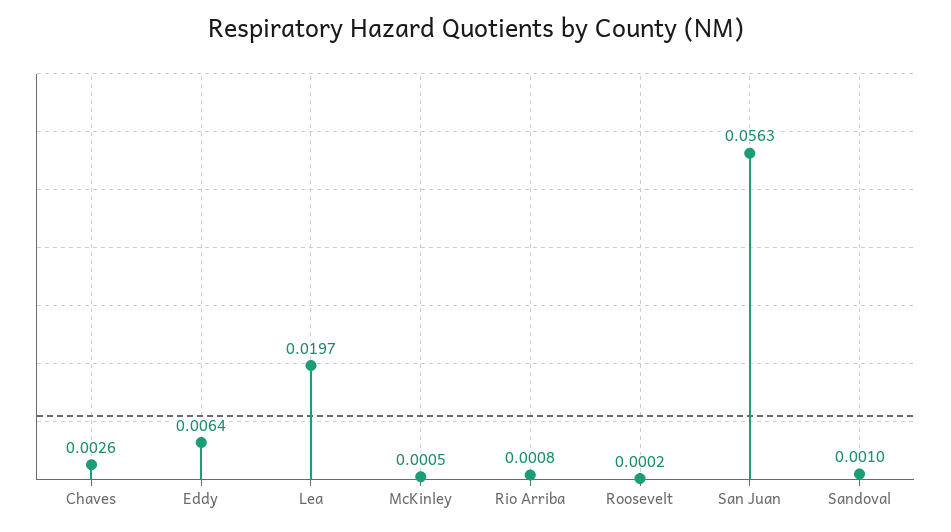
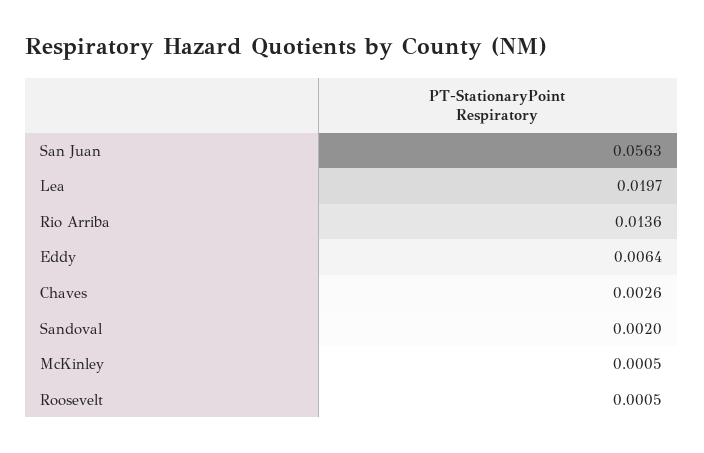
Rio Arriba: 0.0008 -> 0.0136
Roosevelt: 0.0002 -> 0.0005
Sandoval: 0.001 -> 0.002

